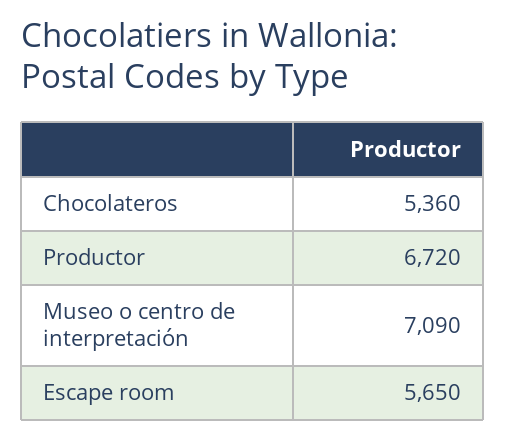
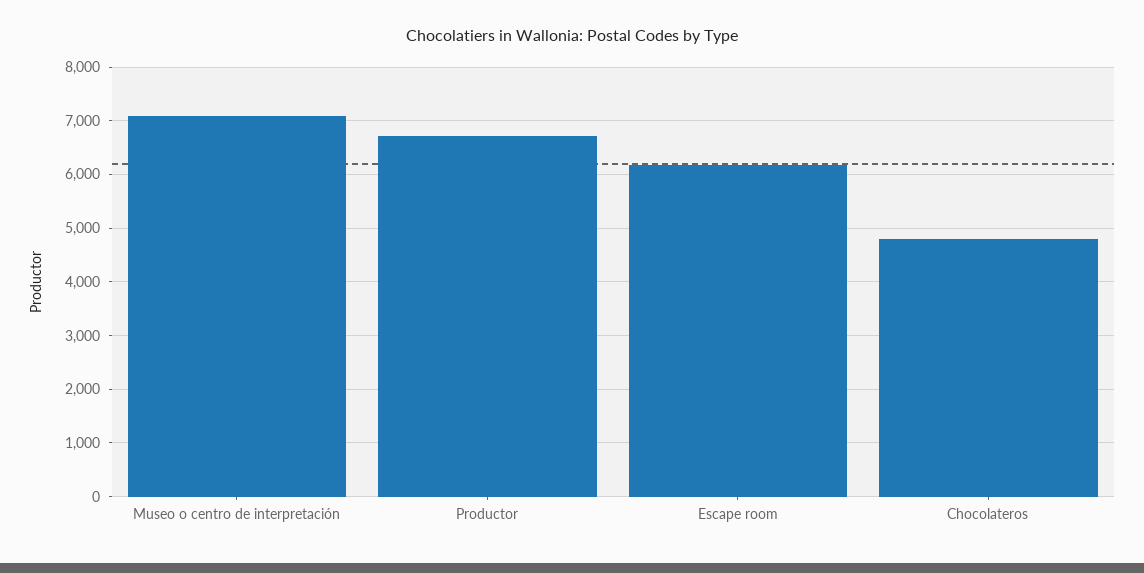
Chocolateros: 5360 -> 4800
Escape room: 5650 -> 6200

